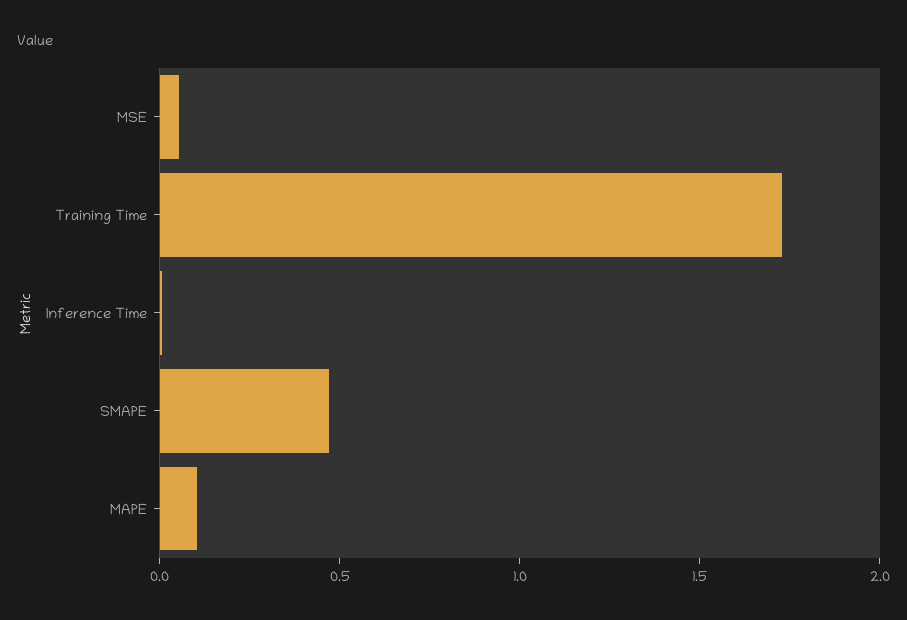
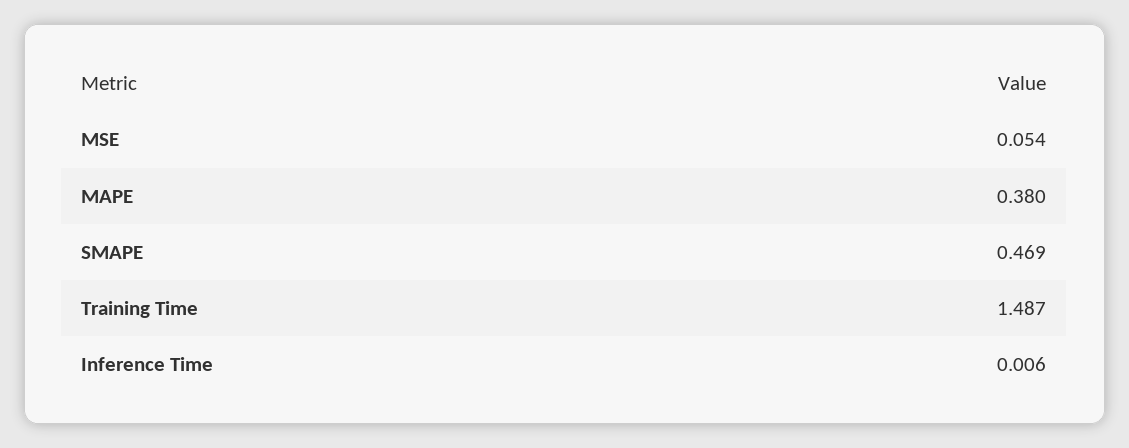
Training Time: 1.7 -> 1.487
MAPE: 0.1 -> 0.38

